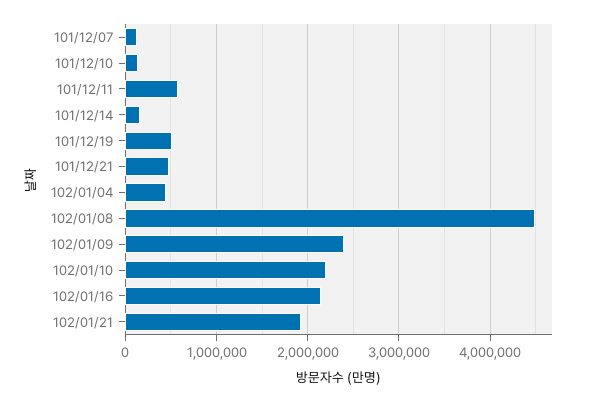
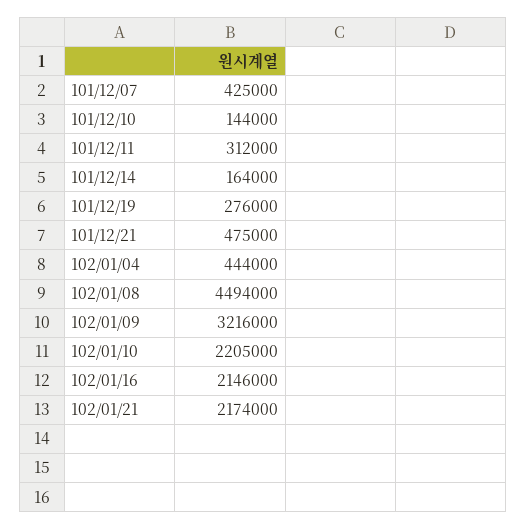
101/12/07: 100000 -> 425000
101/12/11: 600000 -> 312000
101/12/19: 500000 -> 276000
102/01/09: 2400000 -> 3216000
102/01/21: 1900000 -> 2174000

